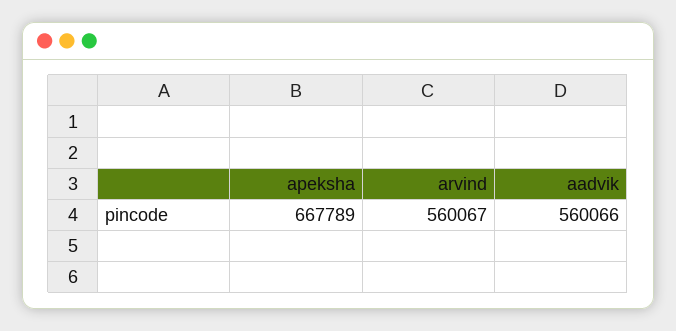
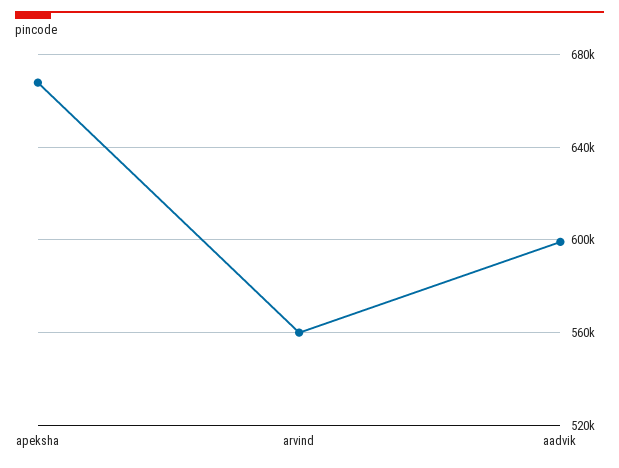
aadvik: 560066 -> 600000

